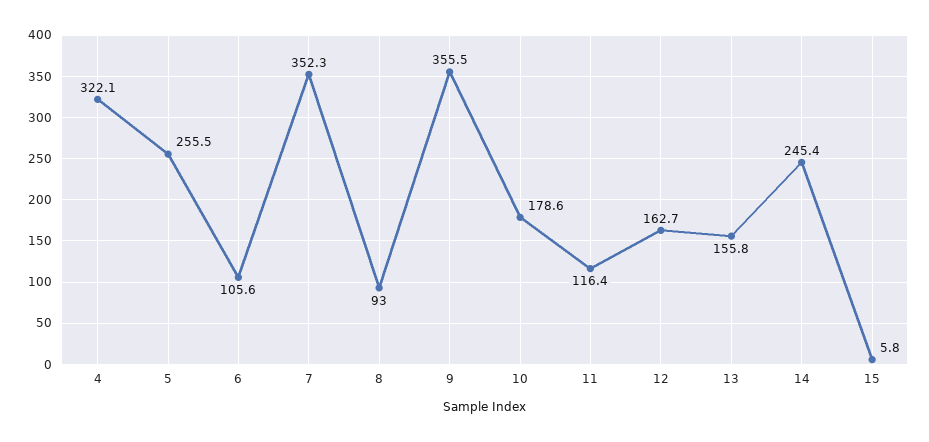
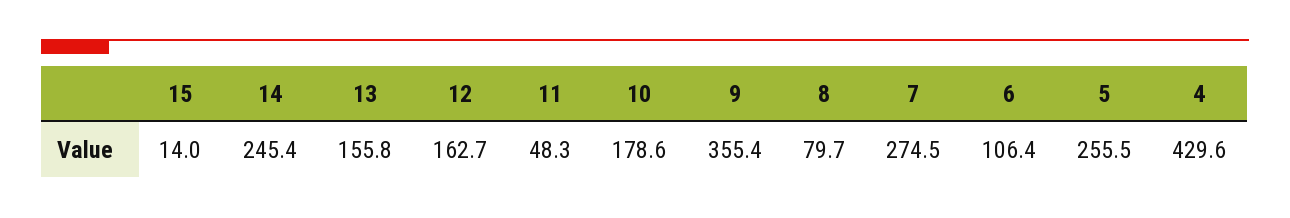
4: 322.1 -> 429.6
6: 105.6 -> 106.4
7: 352.3 -> 274.5
8: 93 -> 79.7
9: 355.5 -> 355.4
11: 116.4 -> 48.3
15: 5.8 -> 14

